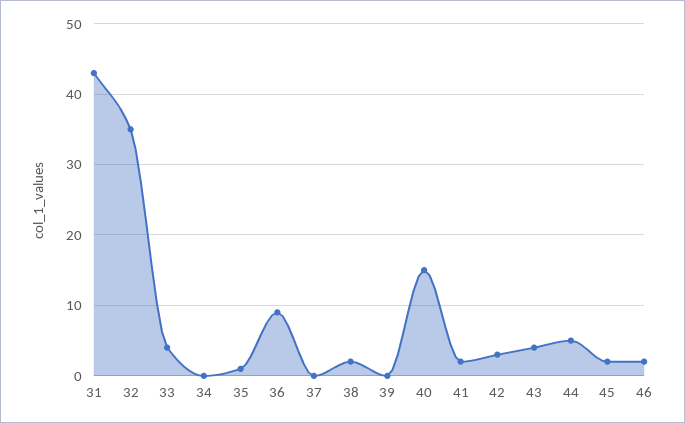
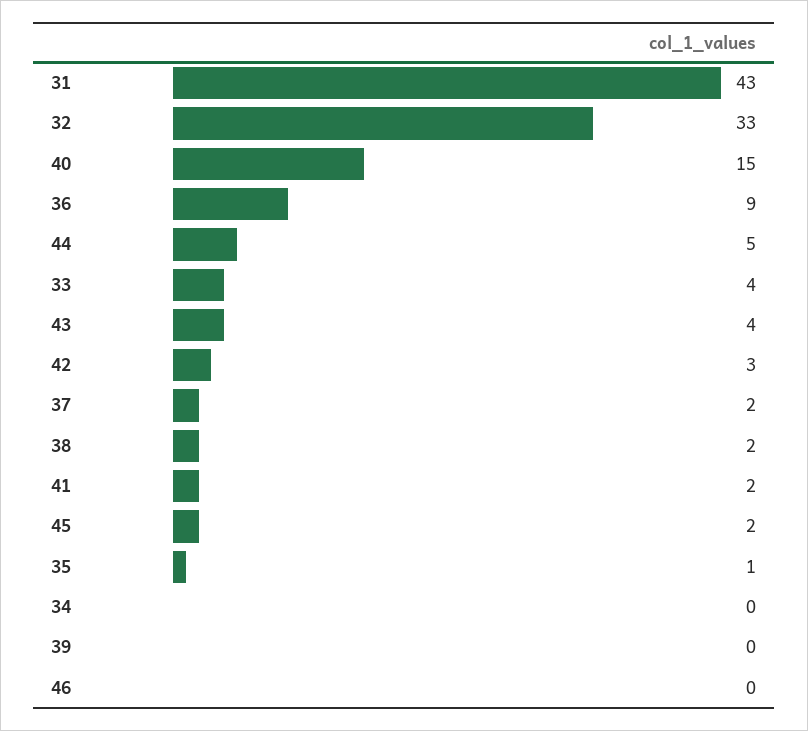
32: 35 -> 33
37: 0 -> 2
46: 2 -> 0

